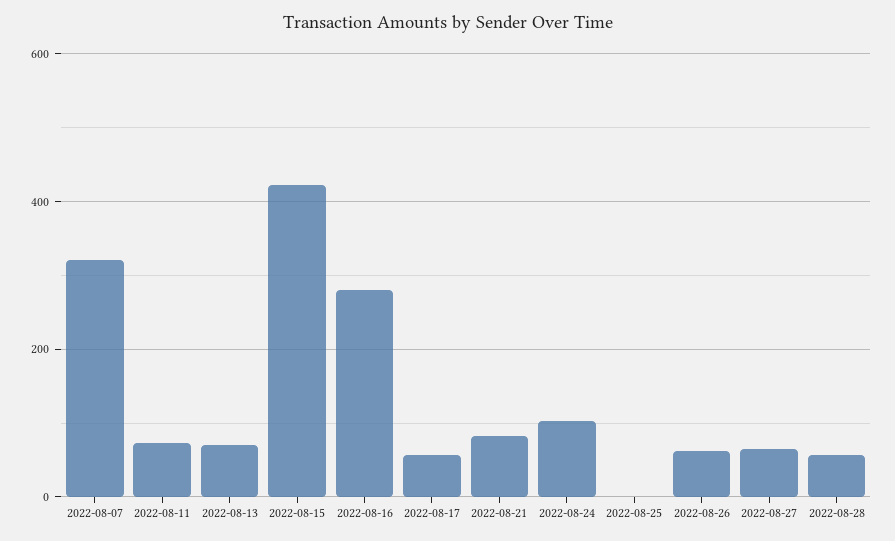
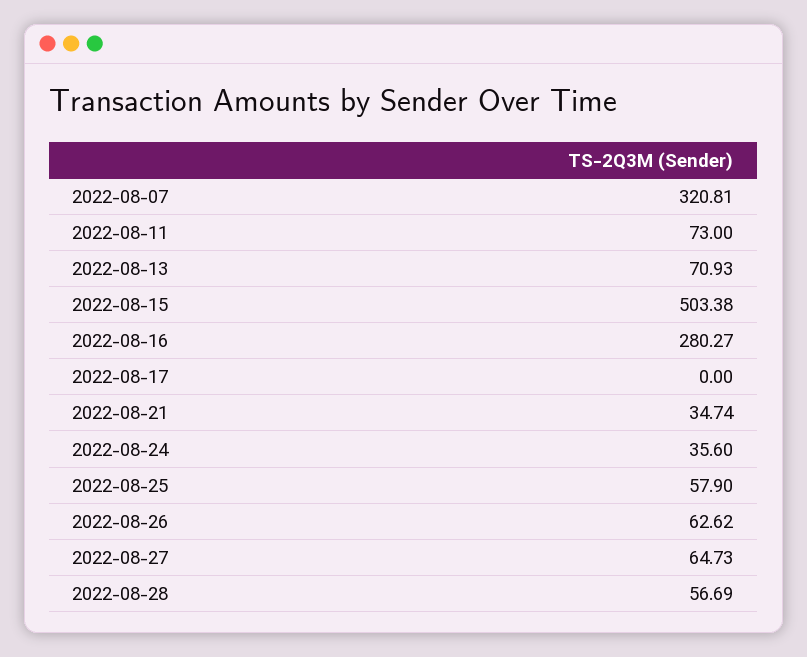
2022-08-15: 420 -> 503.38
2022-08-17: 60 -> 0
2022-08-21: 80 -> 34.74
2022-08-24: 100 -> 35.6
2022-08-25: 0 -> 57.9

